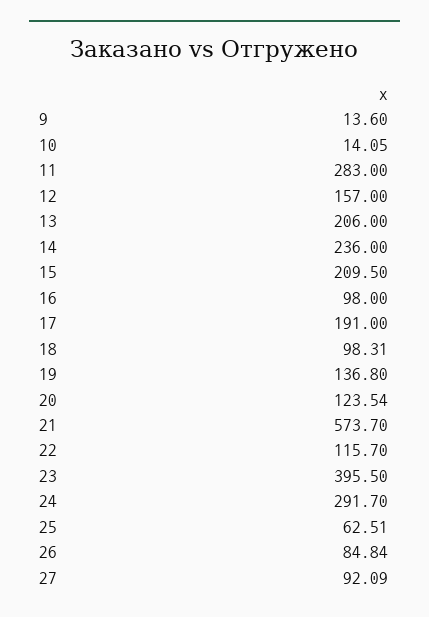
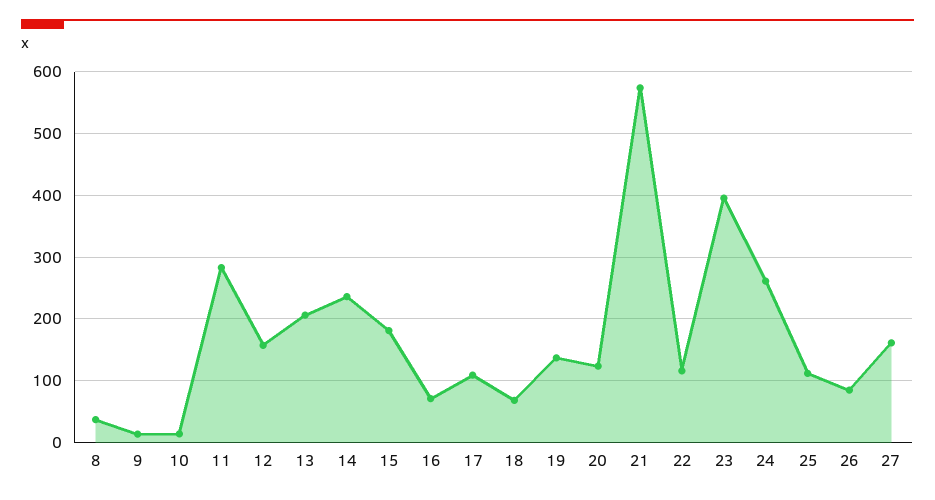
15: 209.5 -> 180
16: 98 -> 70
17: 191 -> 110
18: 98.31 -> 70
24: 291.7 -> 260
25: 62.51 -> 110
27: 92.09 -> 160
8: none -> 40

